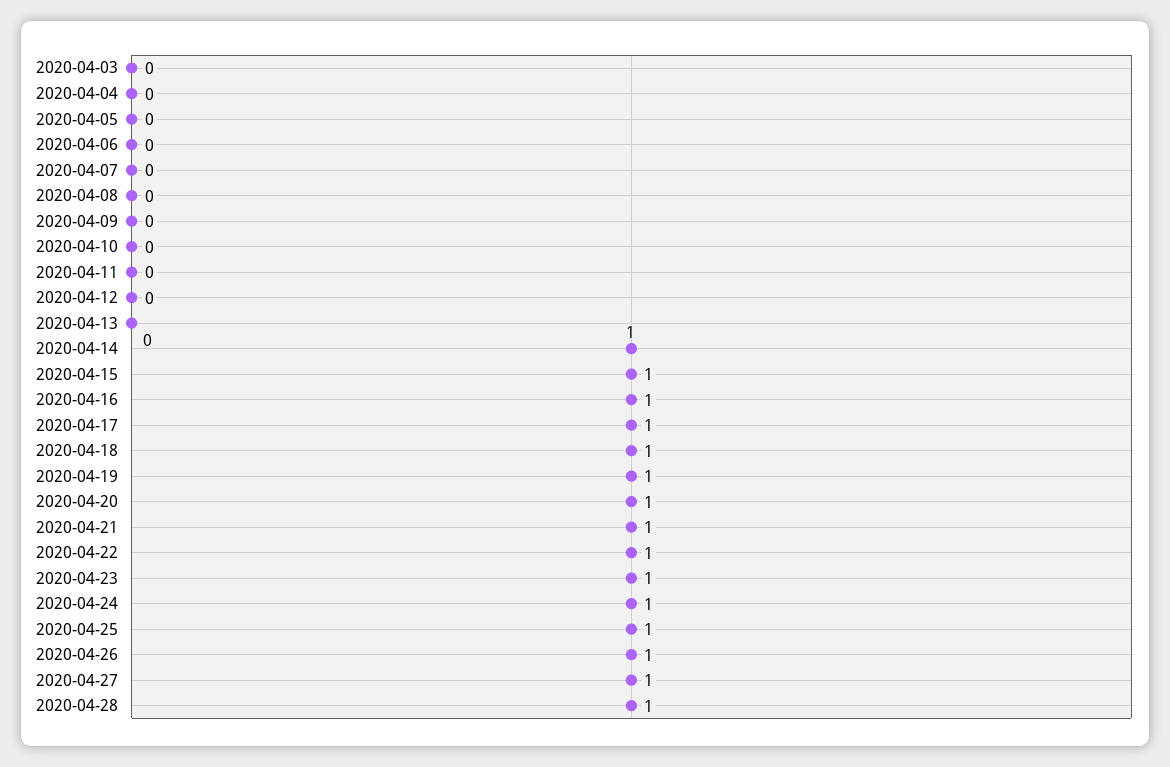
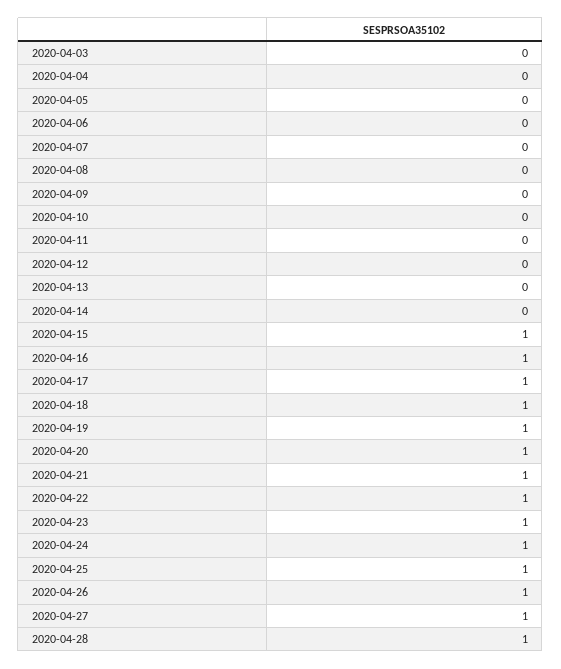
2020-04-14: 1 -> 0

